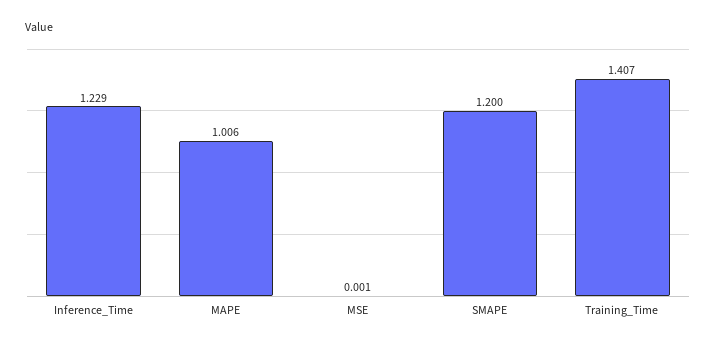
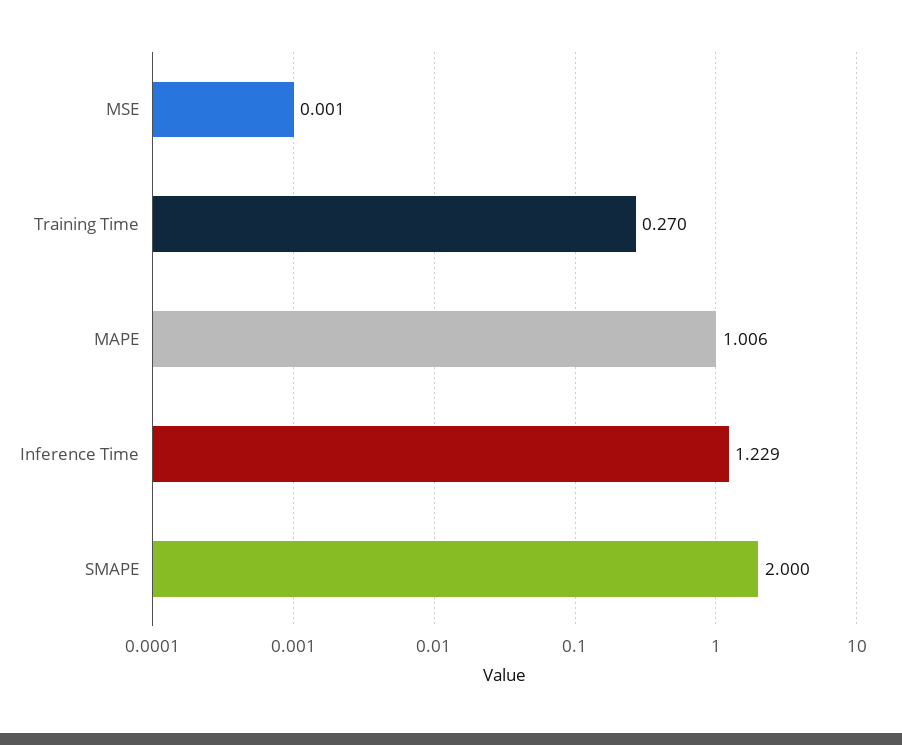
SMAPE: 1.2 -> 2
Training_Time: 1.407 -> 0.27

